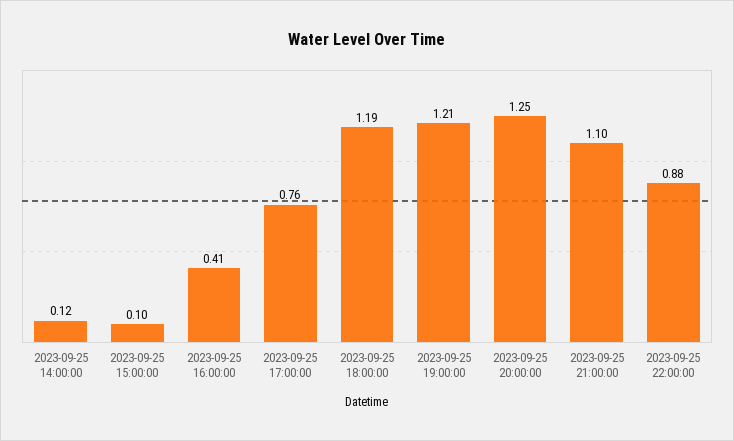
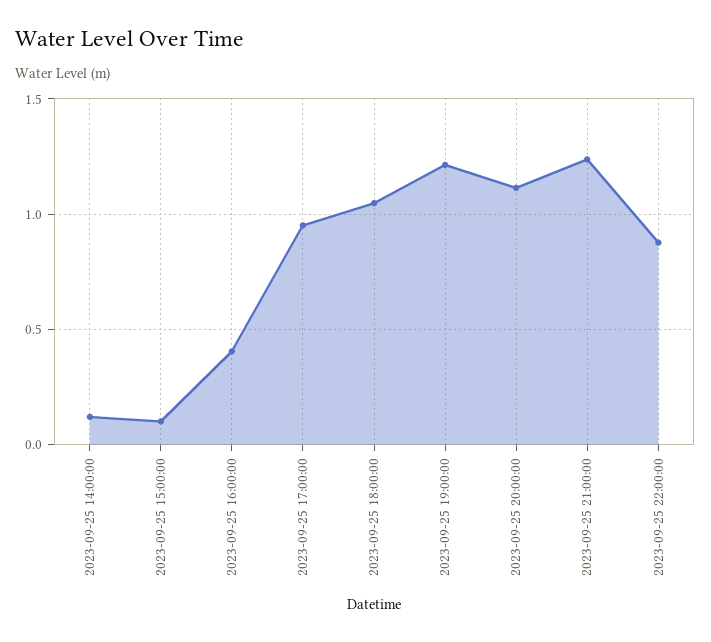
2023-09-25 17:00:00: 0.76 -> 0.95
2023-09-25 18:00:00: 1.19 -> 1.05
2023-09-25 20:00:00: 1.25 -> 1.1
2023-09-25 21:00:00: 1.1 -> 1.25

